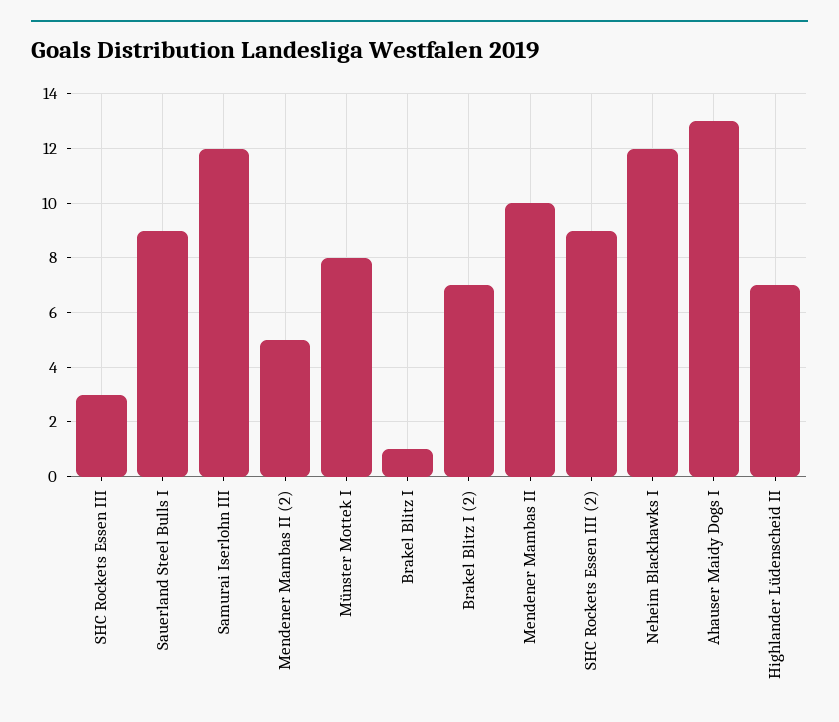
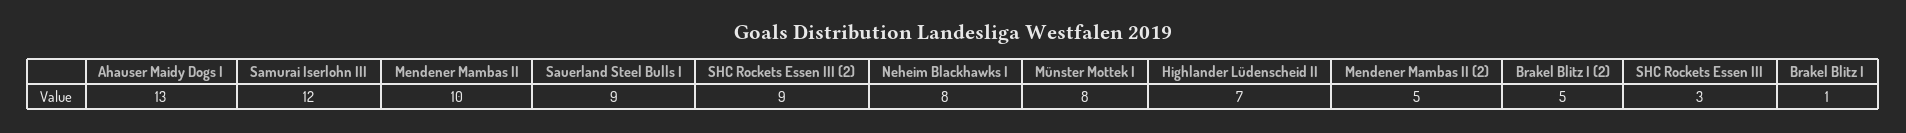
Brakel Blitz I (2): 7 -> 5
Neheim Blackhawks I: 12 -> 8

